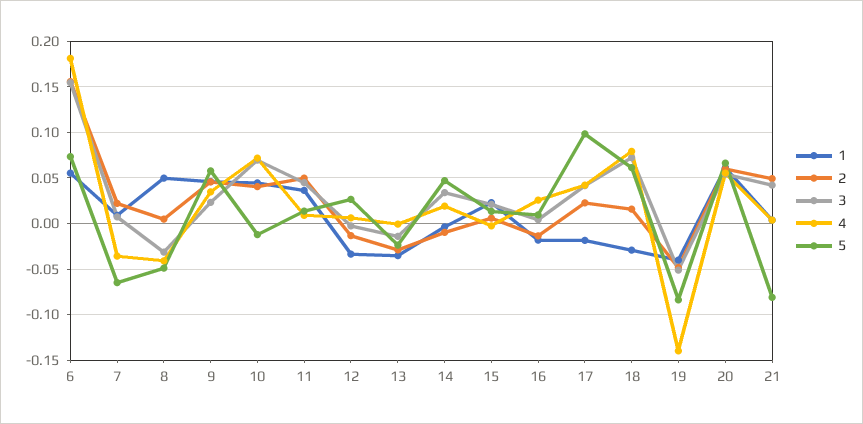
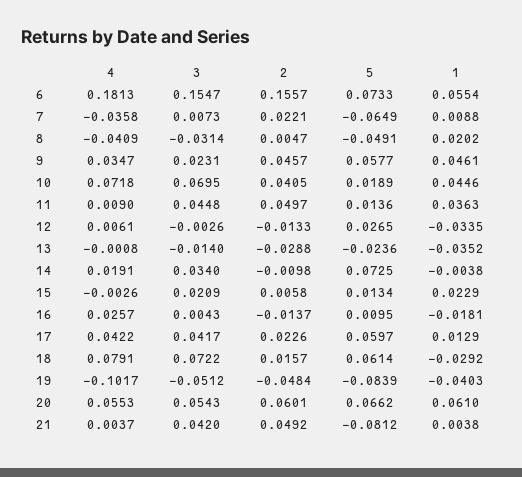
1, 8: 0.05 -> 0.0202
5, 10: -0.01 -> 0.0189
5, 14: 0.05 -> 0.0725
1, 17: -0.02 -> 0.0129
5, 17: 0.1 -> 0.0597
4, 19: -0.14 -> -0.1017

